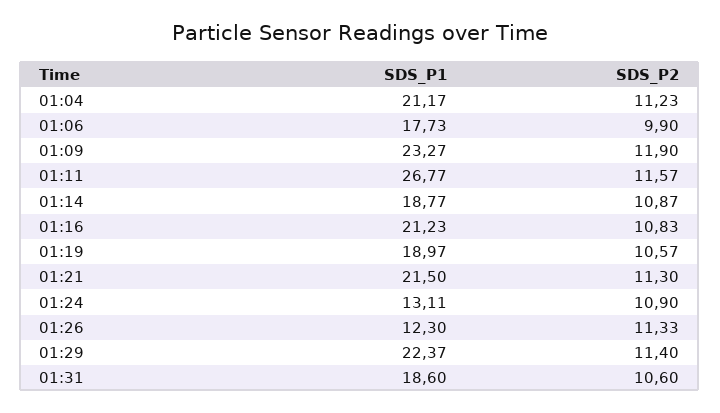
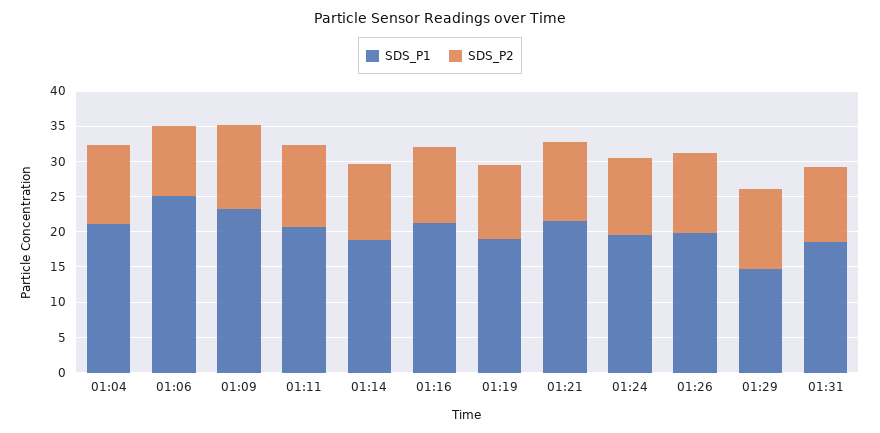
SDS_P1, 01:06: 17.73 -> 25
SDS_P1, 01:11: 26.77 -> 20
SDS_P1, 01:24: 13.11 -> 20
SDS_P1, 01:26: 12.3 -> 20
SDS_P1, 01:29: 22.37 -> 15

